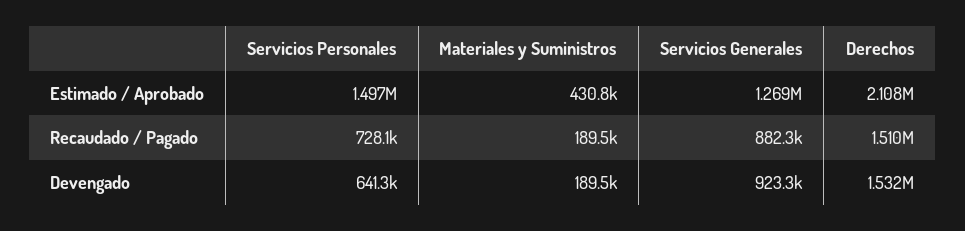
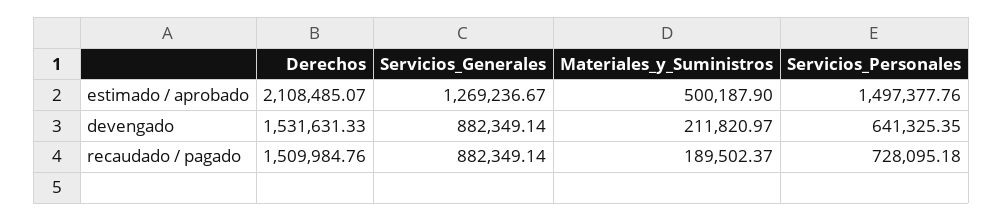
Materiales y Suministros, Estimado / Aprobado: 430800 -> 500187.9
Materiales y Suministros, Devengado: 189500 -> 211820.97
Servicios Generales, Devengado: 923300 -> 882349.14

